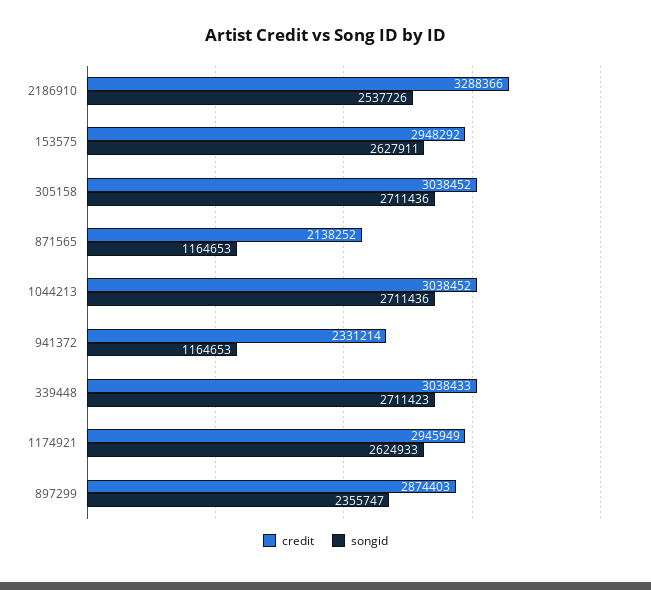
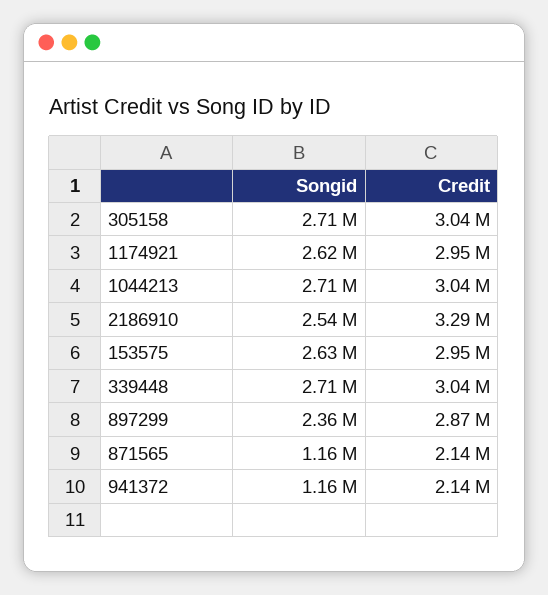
credit, 941372: 2331214 -> 2140000

